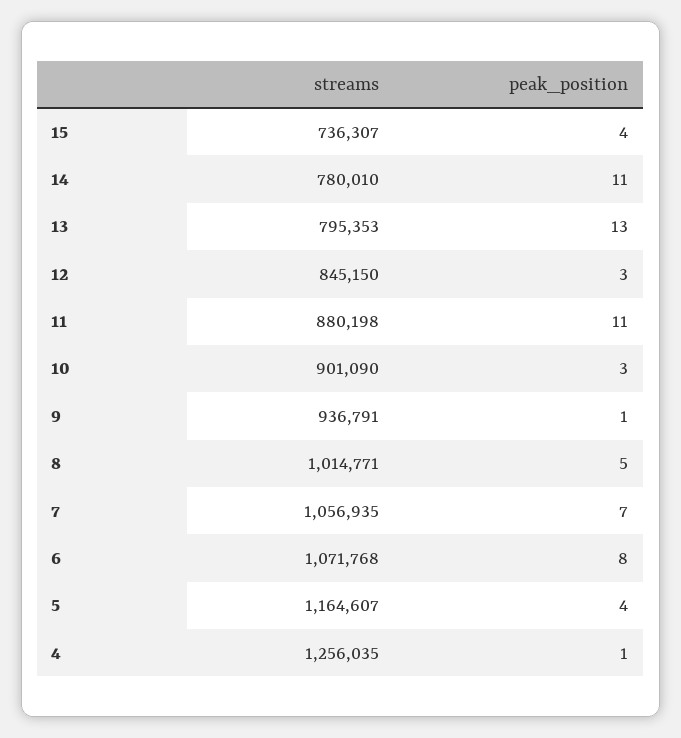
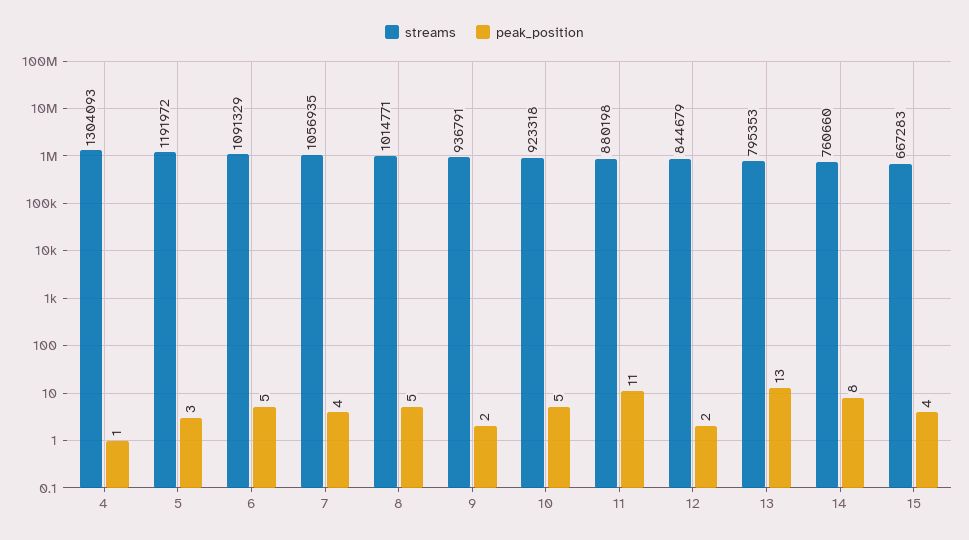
streams, 15: 736307 -> 667283
streams, 14: 780010 -> 760660
peak_position, 14: 11 -> 8
streams, 12: 845150 -> 844679
peak_position, 12: 3 -> 2
streams, 10: 901090 -> 923318
peak_position, 10: 3 -> 5
peak_position, 9: 1 -> 2
peak_position, 7: 7 -> 4
streams, 6: 1071768 -> 1091329
peak_position, 6: 8 -> 5
streams, 5: 1164607 -> 1191972
peak_position, 5: 4 -> 3
streams, 4: 1256035 -> 1304093

